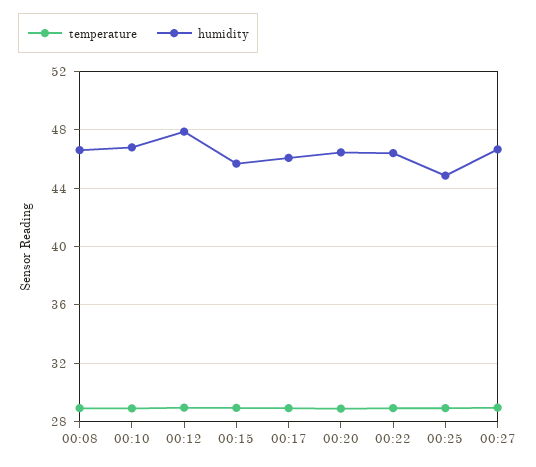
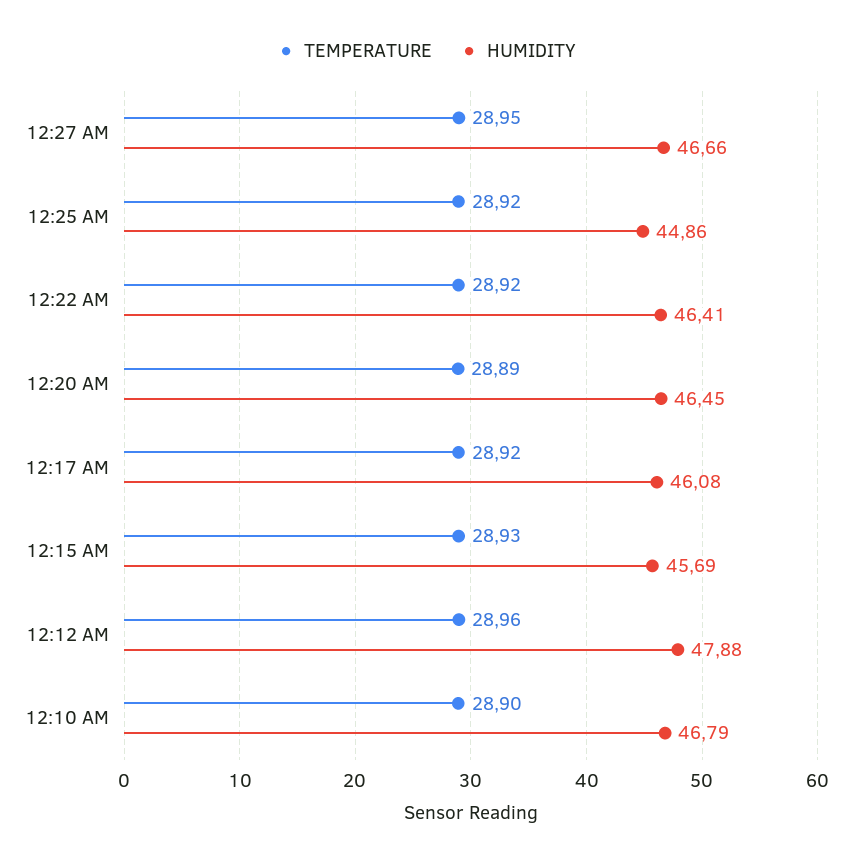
temperature, 00:08: 29 -> none
humidity, 00:08: 46.5 -> none

